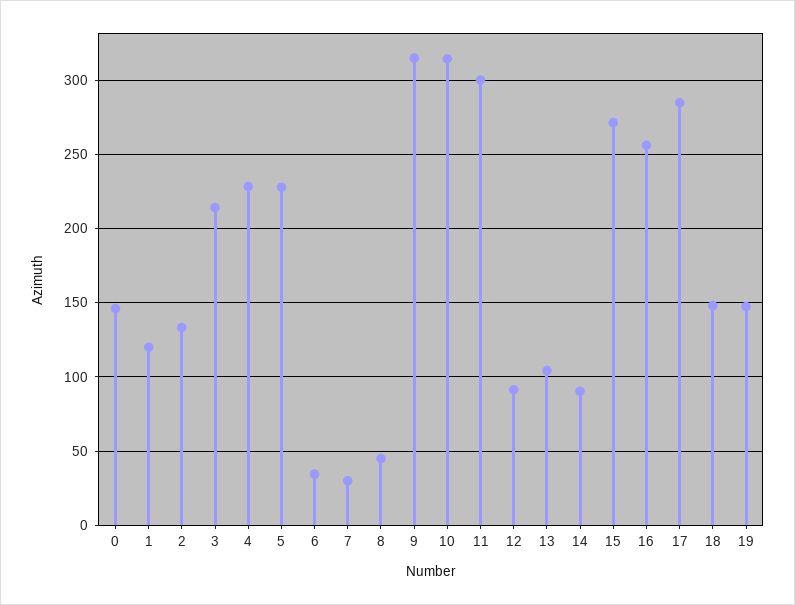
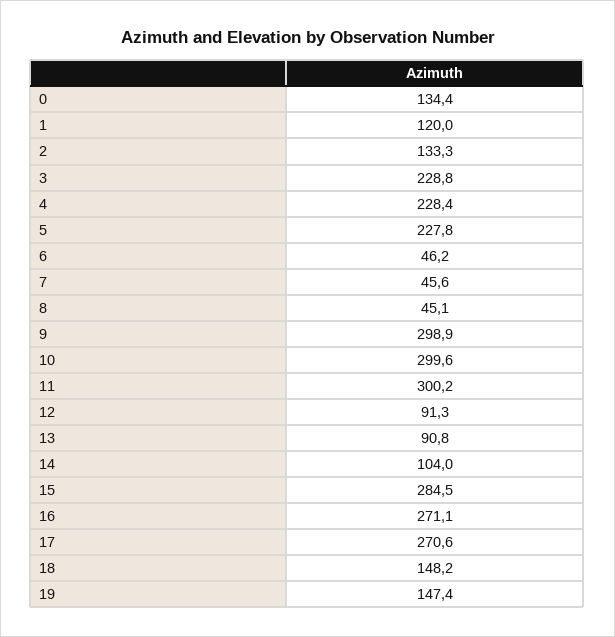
0: 145 -> 134.4
3: 215 -> 228.8
6: 35 -> 46.2
7: 30 -> 45.6
9: 315 -> 298.9
10: 315 -> 299.6
13: 105 -> 90.8
14: 90 -> 104
15: 270 -> 284.5
16: 255 -> 271.1
17: 285 -> 270.6

